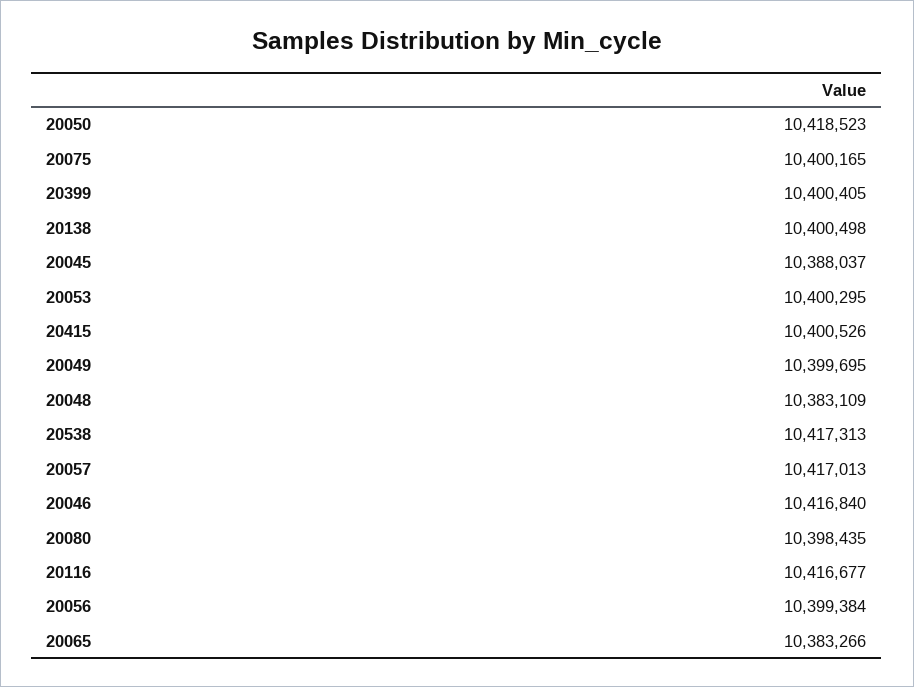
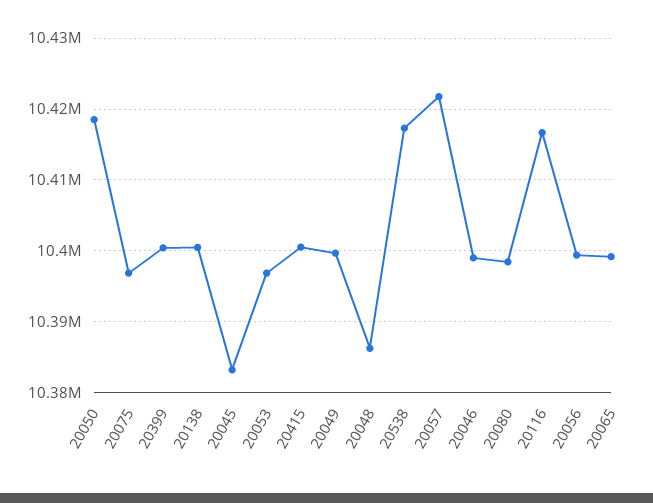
20075: 10400165 -> 10397000
20045: 10388037 -> 10383000
20053: 10400295 -> 10397000
20048: 10383109 -> 10386000
20057: 10417013 -> 10422000
20046: 10416840 -> 10399000
20065: 10383266 -> 10399000

